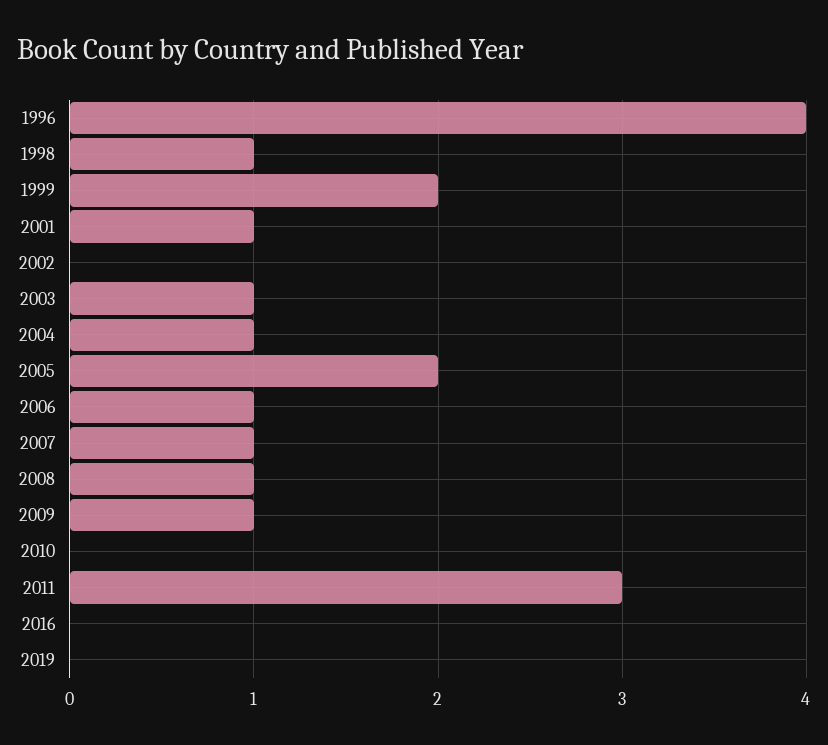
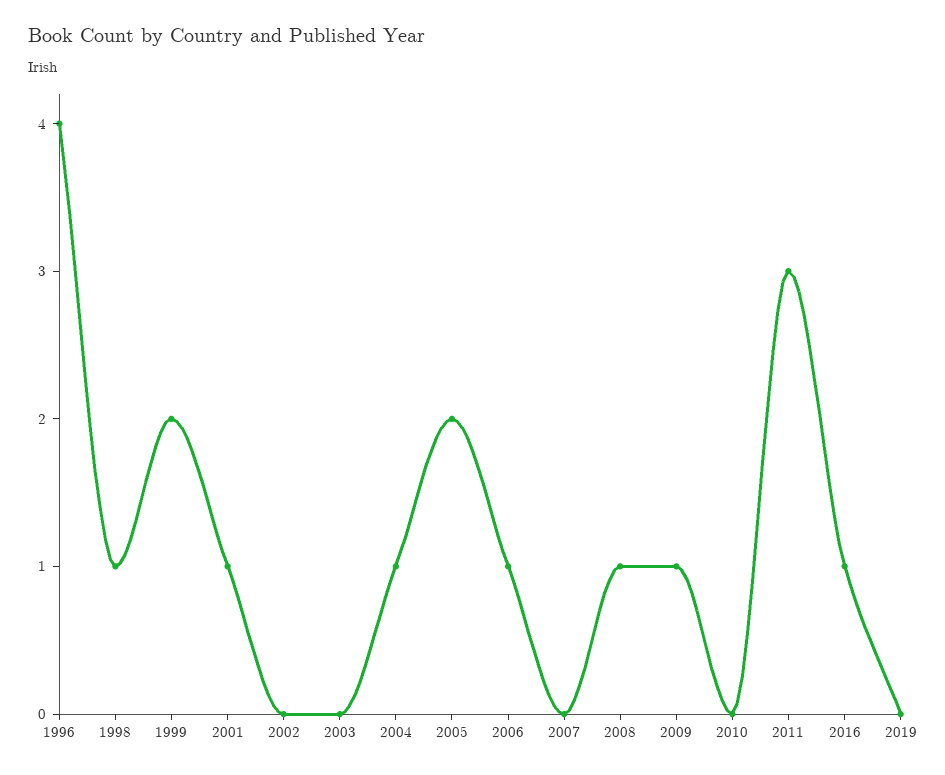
2003: 1 -> 0
2007: 1 -> 0
2016: 0 -> 1

